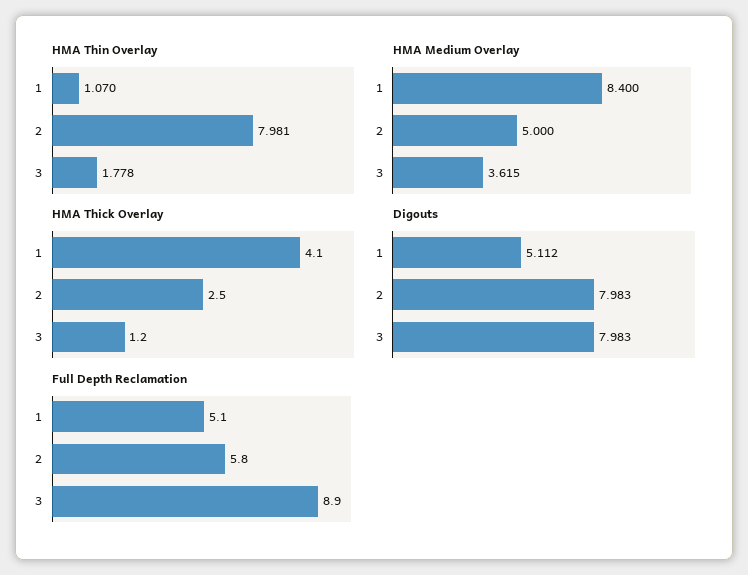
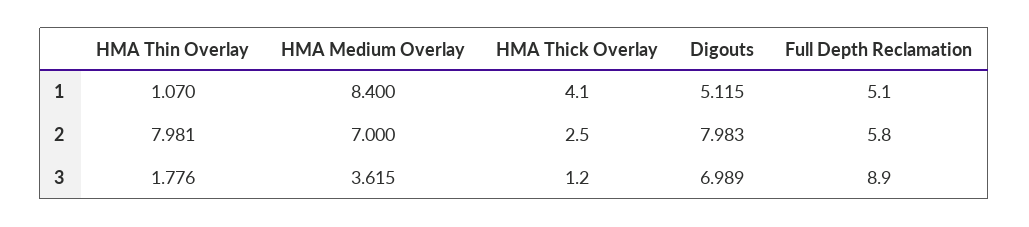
HMA Thin Overlay, 3: 1.778 -> 1.776
HMA Medium Overlay, 2: 5 -> 7
Digouts, 1: 5.112 -> 5.115
Digouts, 3: 7.983 -> 6.989

